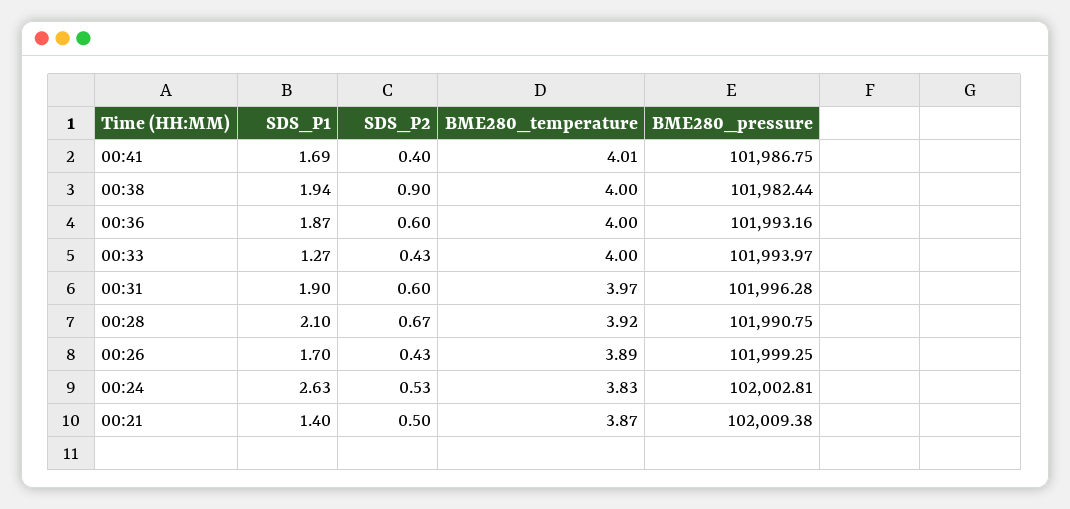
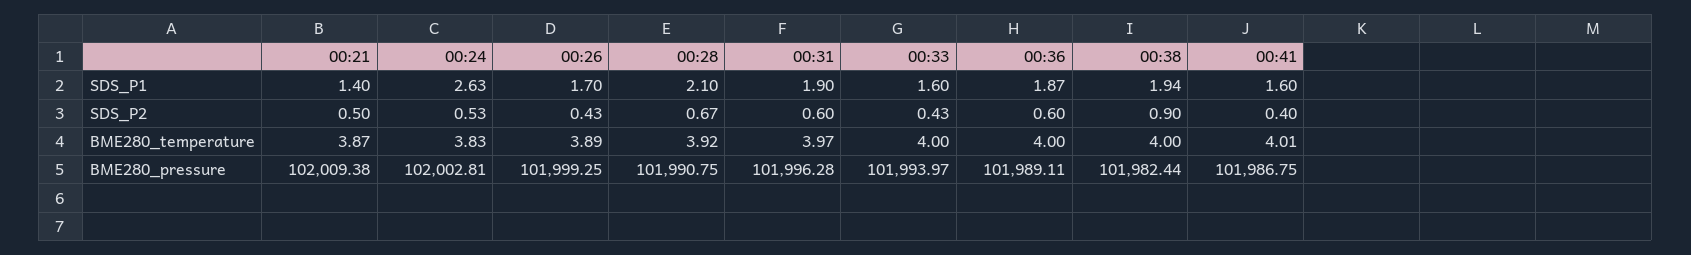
SDS_P1, 00:41: 1.69 -> 1.6
BME280_pressure, 00:36: 101993.16 -> 101989.11
SDS_P1, 00:33: 1.27 -> 1.6

